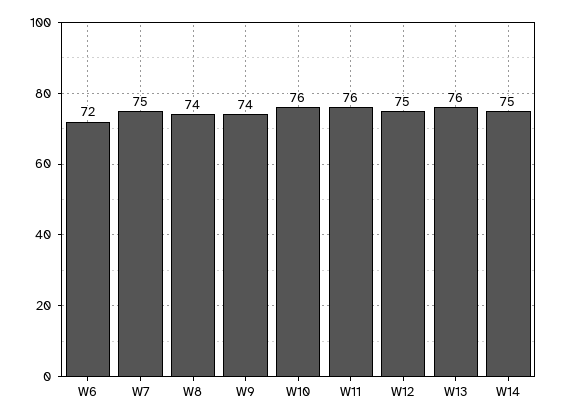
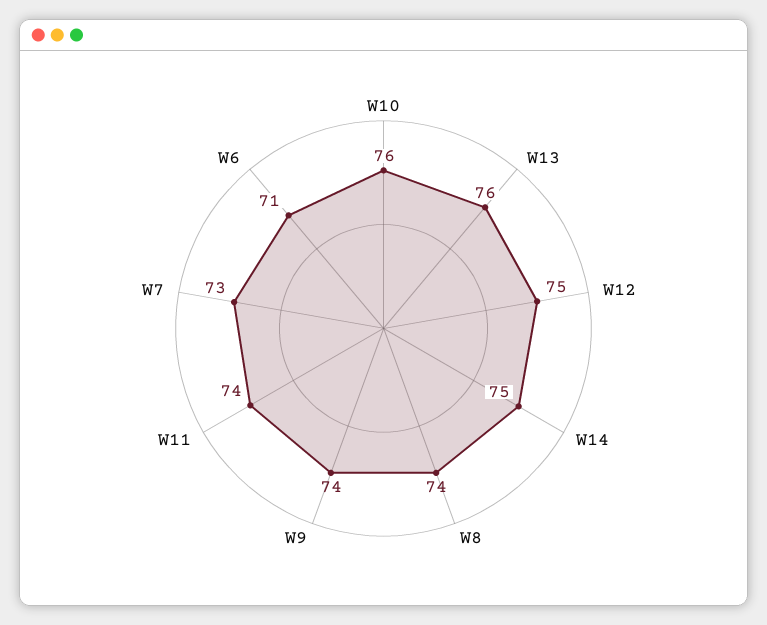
W6: 72 -> 71
W7: 75 -> 73
W11: 76 -> 74

